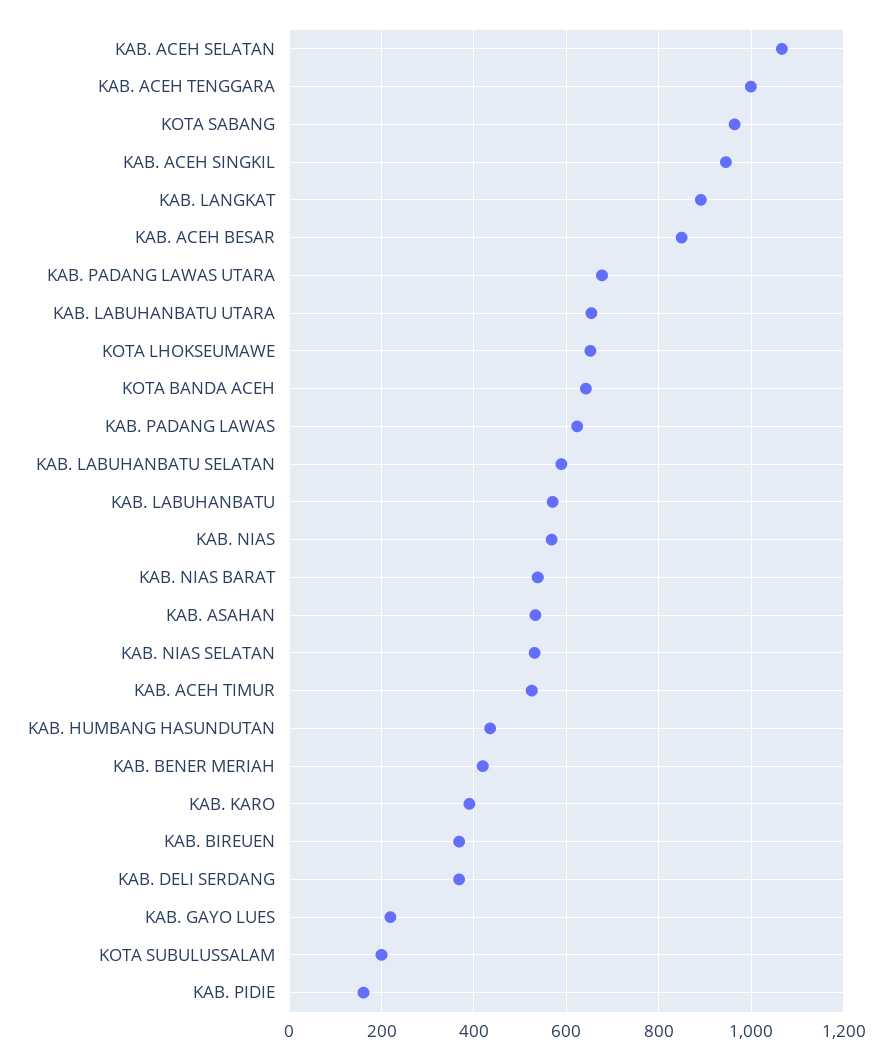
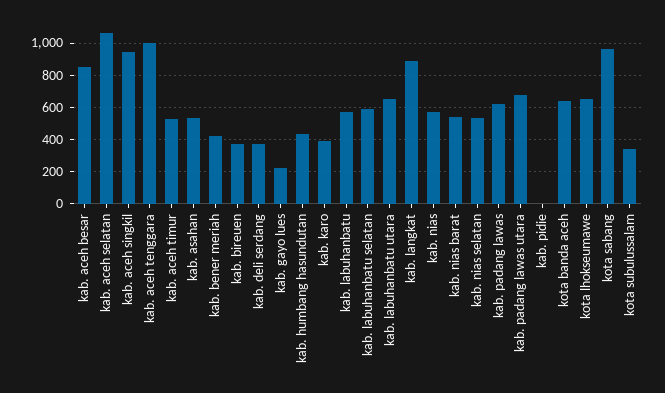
KOTA SUBULUSSALAM: 200 -> 350
KAB. PIDIE: 160 -> 0

